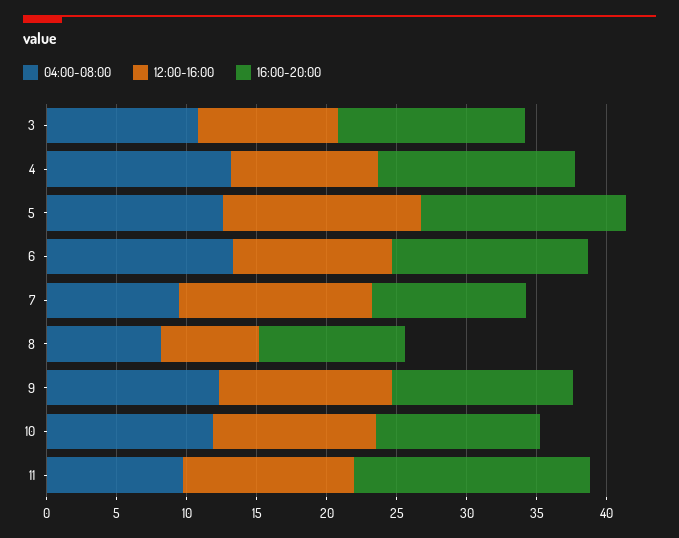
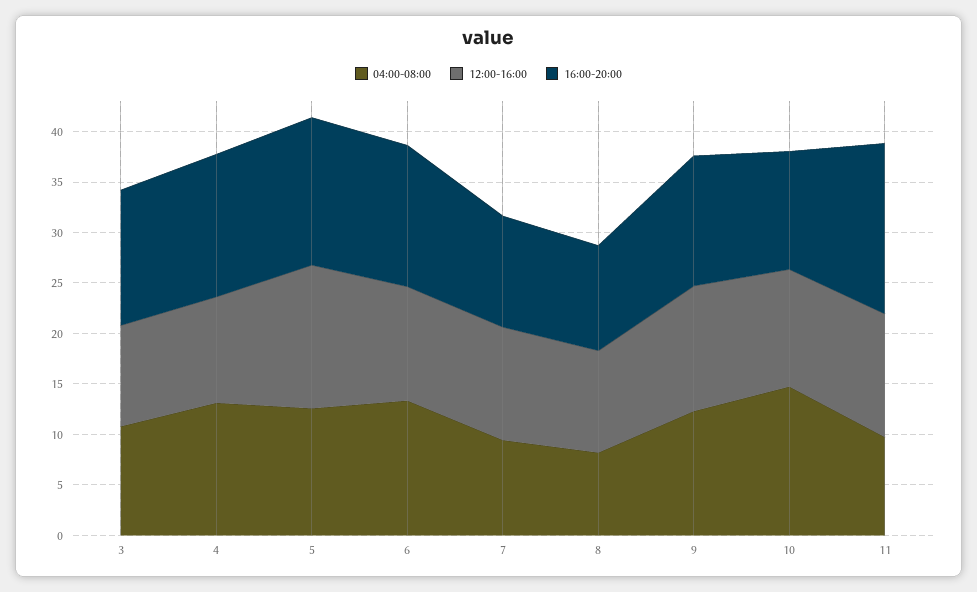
12:00-16:00, 7: 14 -> 11
12:00-16:00, 8: 7 -> 10
04:00-08:00, 10: 12 -> 15

